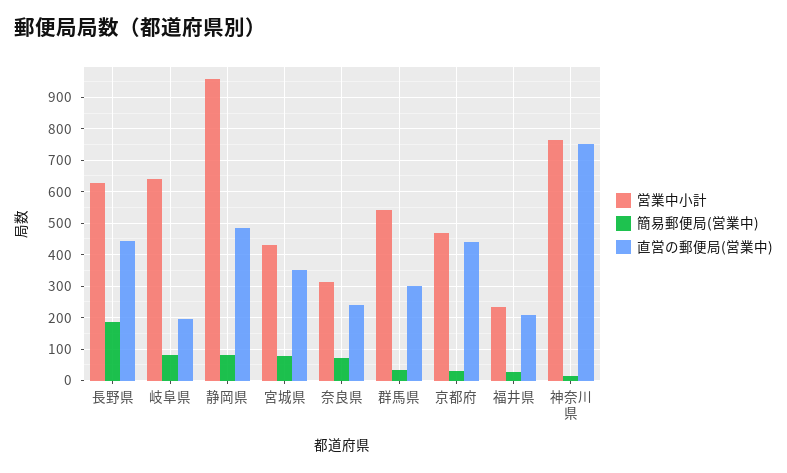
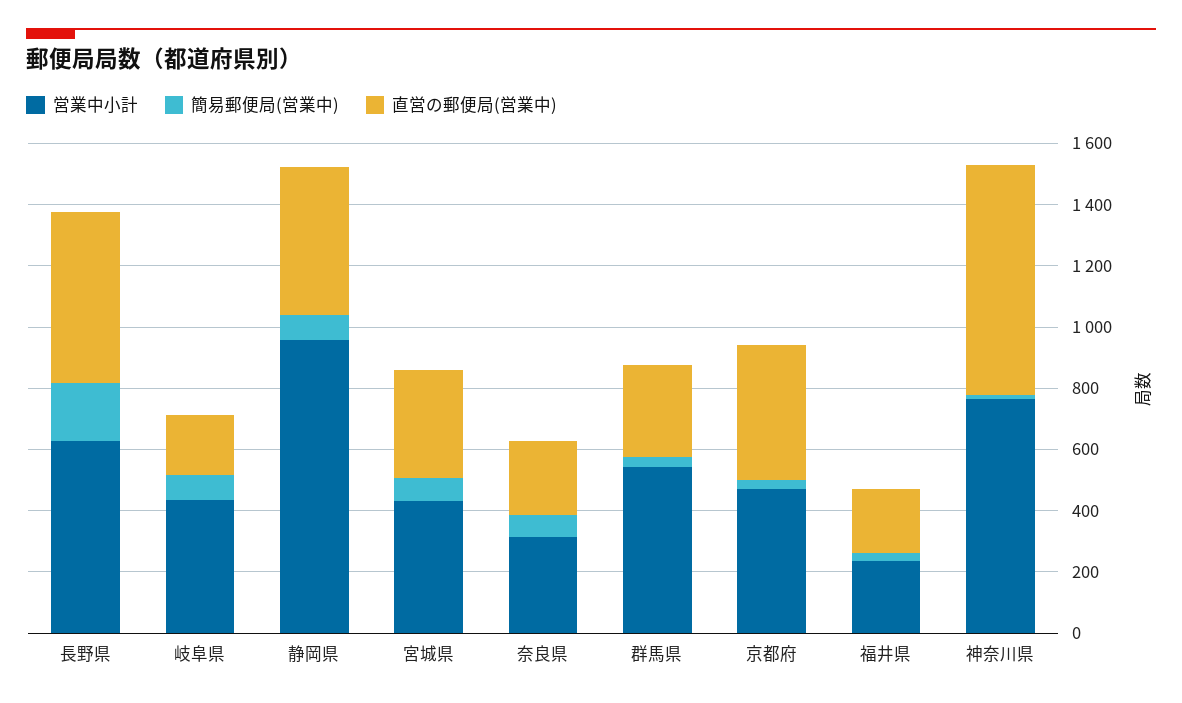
直営の郵便局(営業中), 長野県: 440 -> 550
営業中小計, 岐阜県: 640 -> 450

